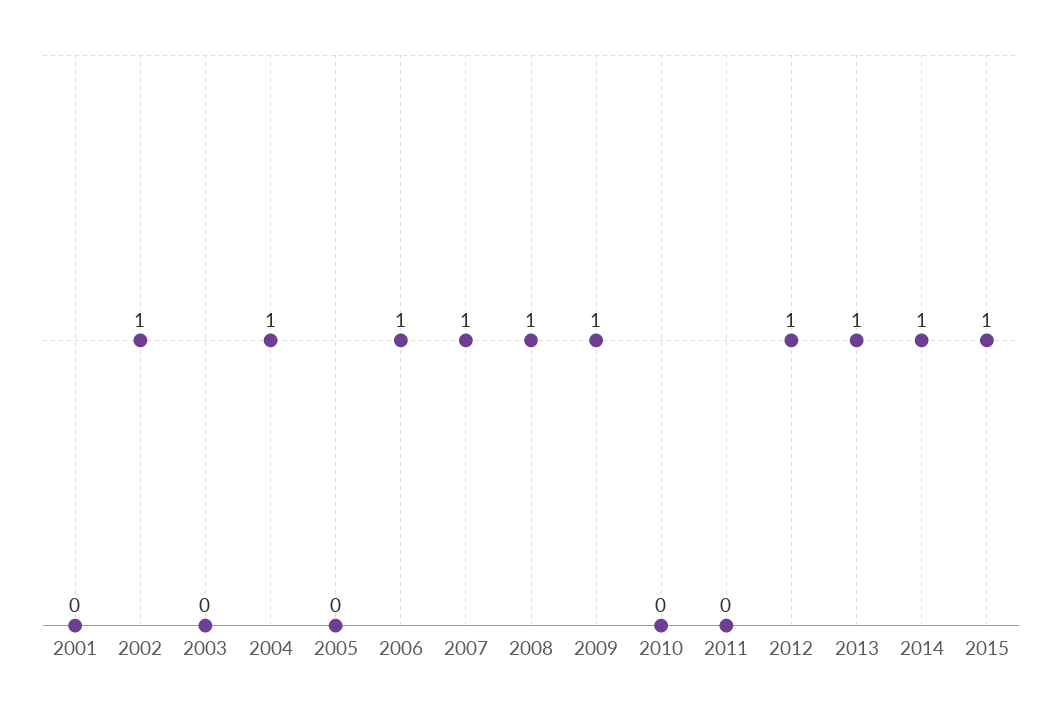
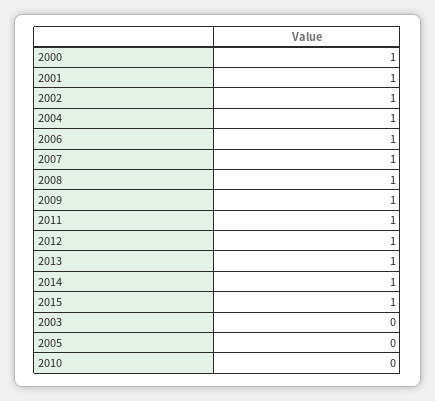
2001: 0 -> 1
2011: 0 -> 1
2000: none -> 1

